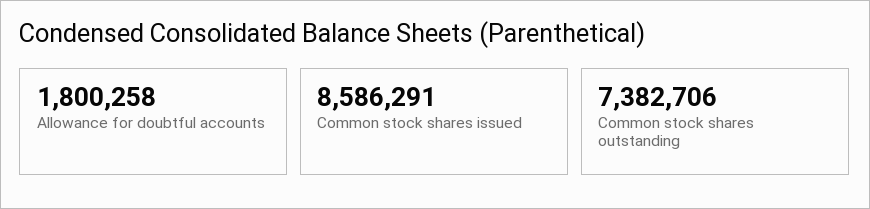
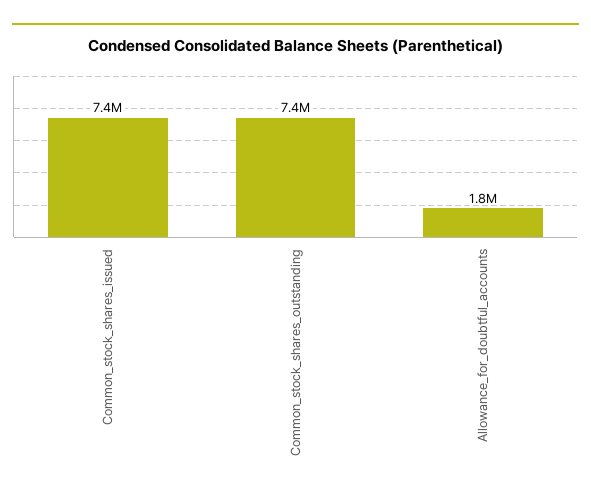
Common stock shares issued: 8586291 -> 7400000

